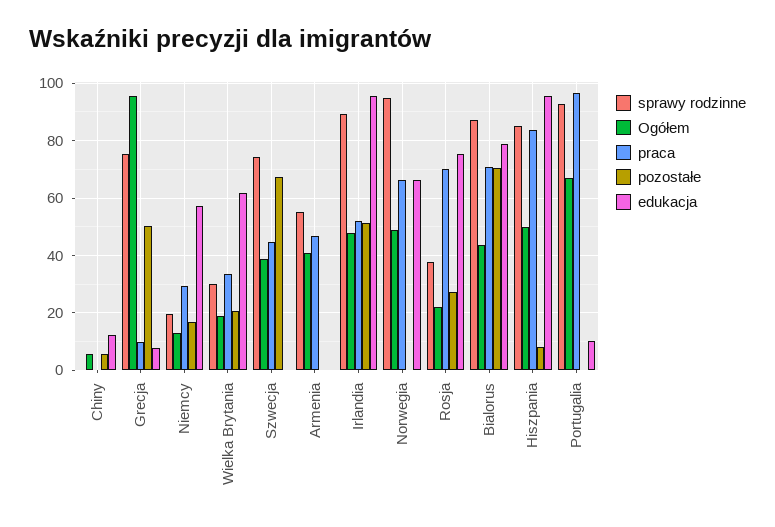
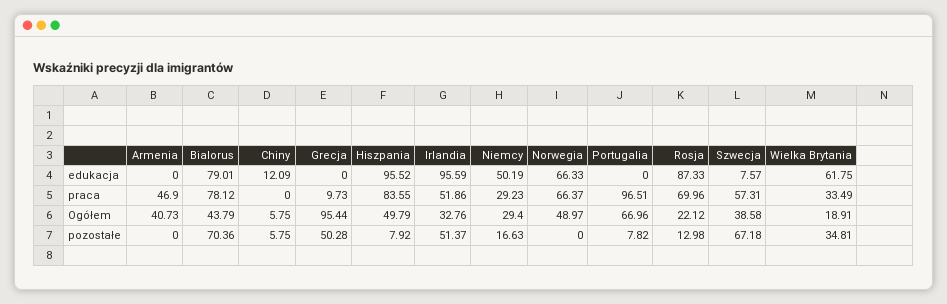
sprawy rodzinne, Chiny: 0 -> none
sprawy rodzinne, Grecja: 75 -> none
edukacja, Grecja: 7.5 -> 0
sprawy rodzinne, Niemcy: 20 -> none
Ogółem, Niemcy: 12.5 -> 29.4
edukacja, Niemcy: 57.5 -> 50.19
sprawy rodzinne, Wielka Brytania: 30 -> none
pozostałe, Wielka Brytania: 20 -> 34.81
sprawy rodzinne, Szwecja: 75 -> none
praca, Szwecja: 45 -> 57.31
edukacja, Szwecja: 0 -> 7.57
sprawy rodzinne, Armenia: 55 -> none
sprawy rodzinne, Irlandia: 90 -> none
Ogółem, Irlandia: 47.5 -> 32.76
sprawy rodzinne, Norwegia: 95 -> none
sprawy rodzinne, Rosja: 37.5 -> none
pozostałe, Rosja: 27.5 -> 12.98
edukacja, Rosja: 75 -> 87.33
sprawy rodzinne, Bialorus: 87.5 -> none
praca, Bialorus: 70 -> 78.12
sprawy rodzinne, Hiszpania: 85 -> none
sprawy rodzinne, Portugalia: 92.5 -> none
pozostałe, Portugalia: 0 -> 7.82
edukacja, Portugalia: 10 -> 0

